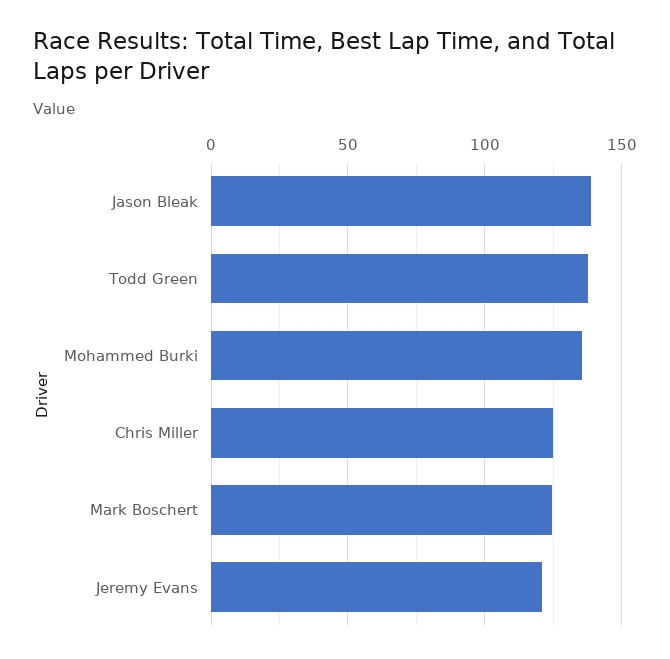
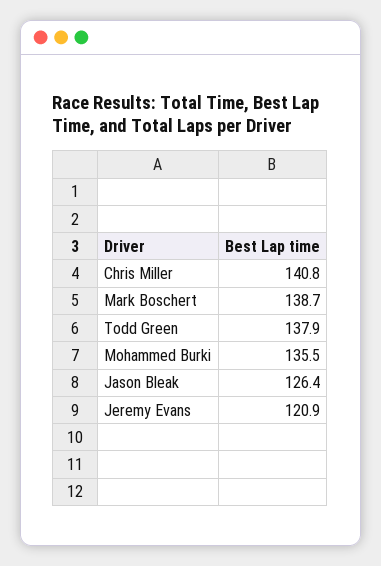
Jason Bleak: 140 -> 126.4
Chris Miller: 125 -> 140.8
Mark Boschert: 125 -> 138.7

